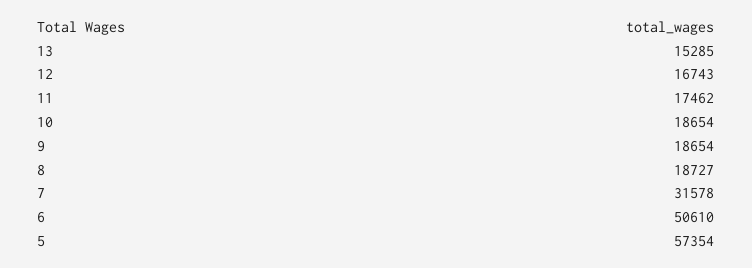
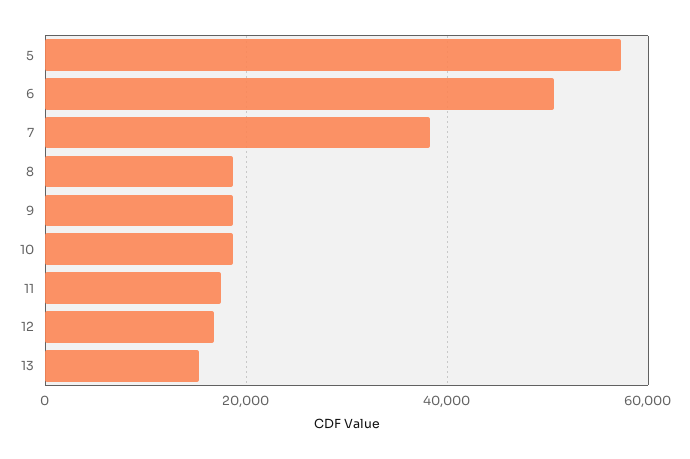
7: 31578 -> 38000

